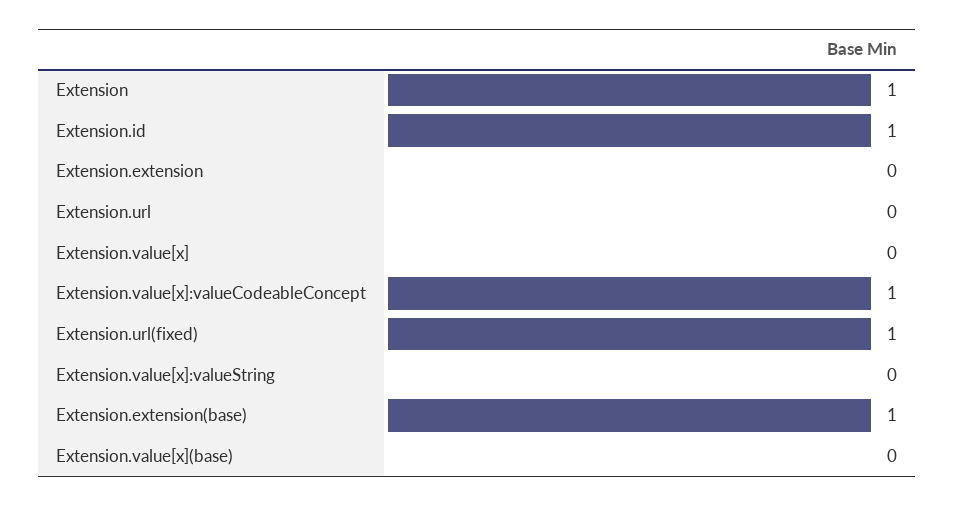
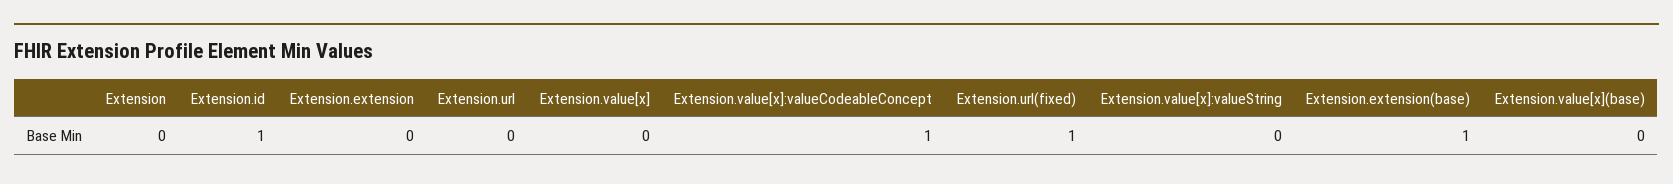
Extension: 1 -> 0

